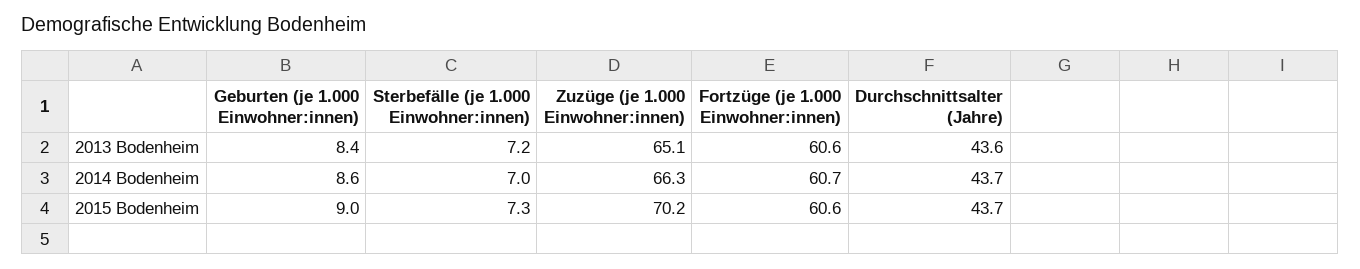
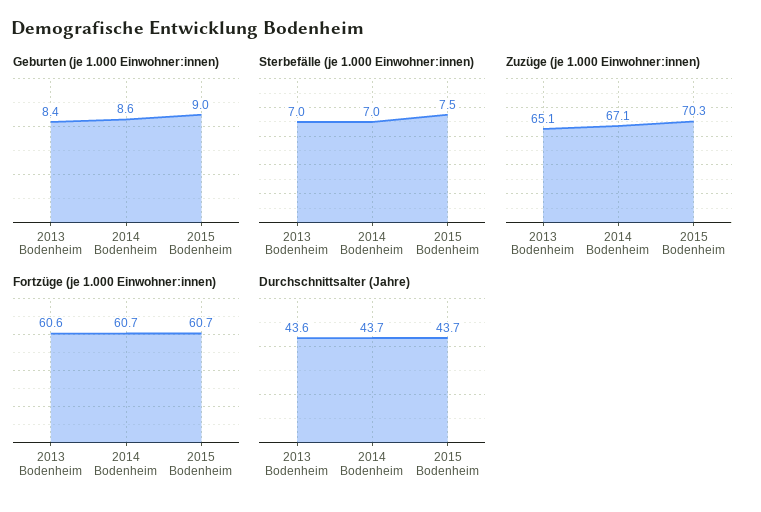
Sterbefälle (je 1.000 Einwohner:innen), 2013 Bodenheim: 7.2 -> 7
Zuzüge (je 1.000 Einwohner:innen), 2014 Bodenheim: 66.3 -> 67.1
Sterbefälle (je 1.000 Einwohner:innen), 2015 Bodenheim: 7.3 -> 7.5
Zuzüge (je 1.000 Einwohner:innen), 2015 Bodenheim: 70.2 -> 70.3
Fortzüge (je 1.000 Einwohner:innen), 2015 Bodenheim: 60.6 -> 60.7

